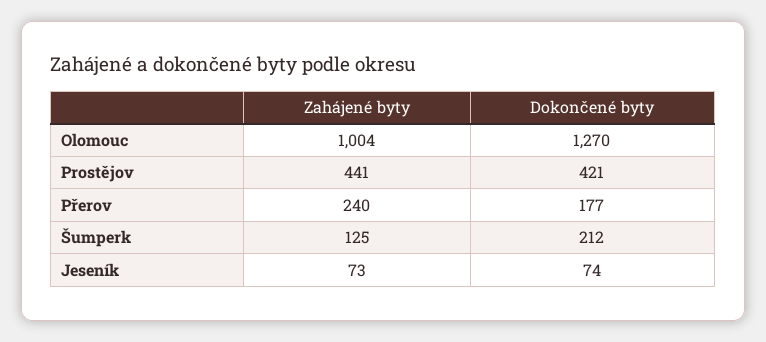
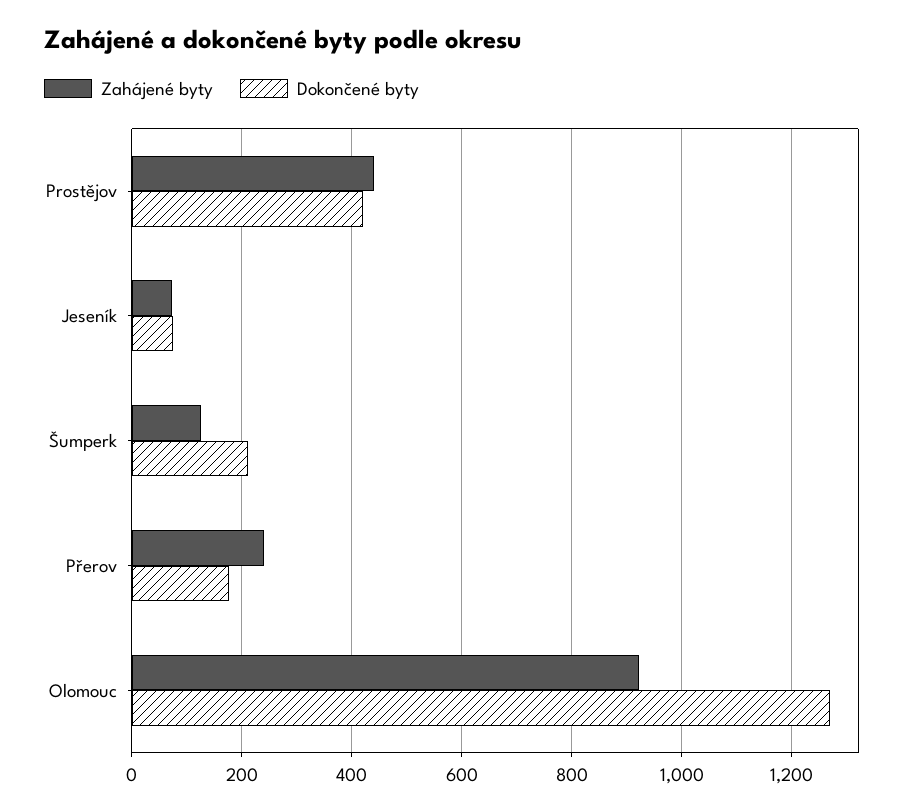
Zahájené byty, Olomouc: 1004 -> 920

